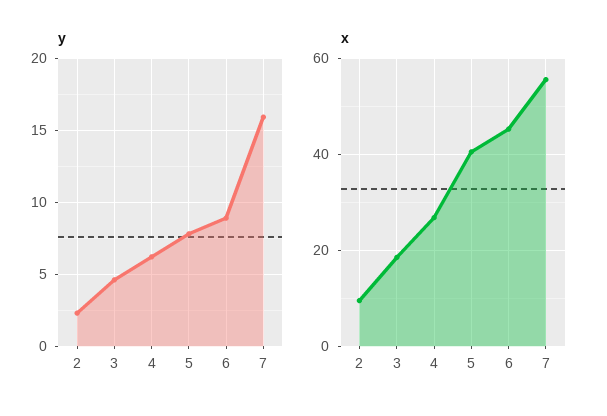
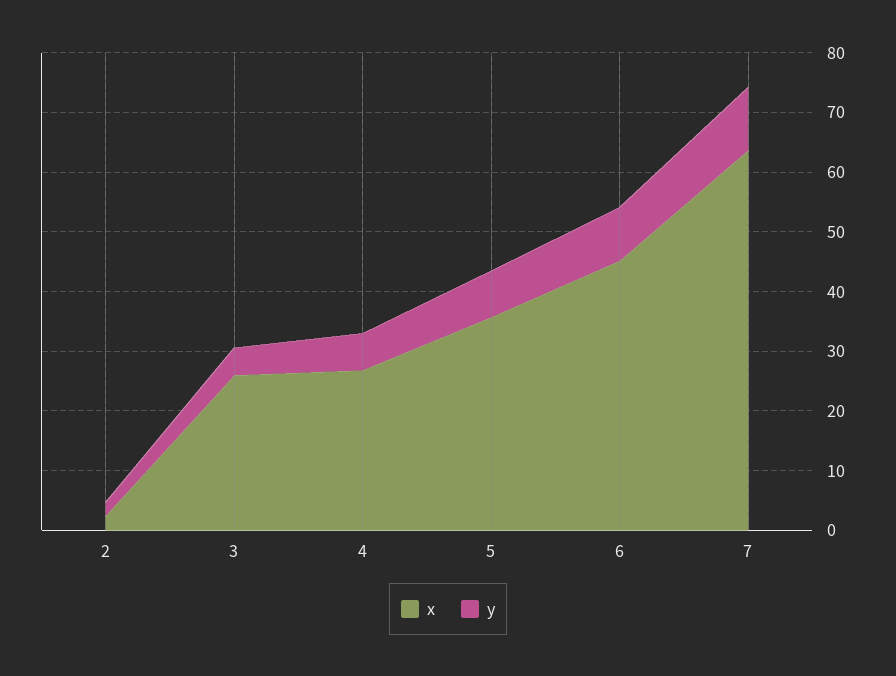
y, 7: 16 -> 10
x, 2: 10 -> 2
x, 3: 18 -> 26
x, 5: 40 -> 36
x, 7: 56 -> 64

